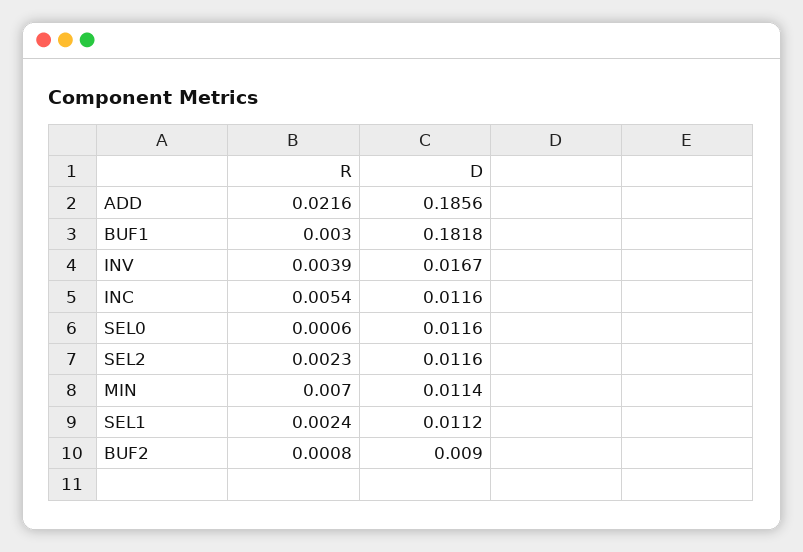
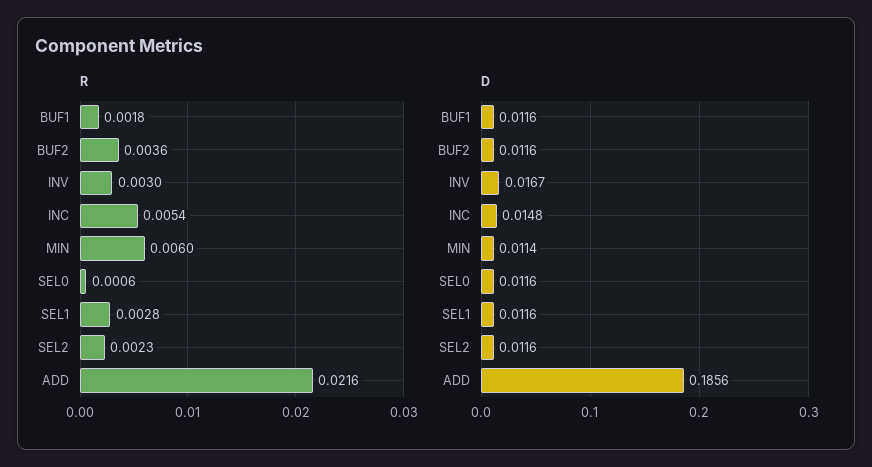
R, BUF1: 0.003 -> 0.0018
D, BUF1: 0.1818 -> 0.0116
R, INV: 0.0039 -> 0.003
D, INC: 0.0116 -> 0.0148
R, MIN: 0.007 -> 0.006
R, SEL1: 0.0024 -> 0.0028
D, SEL1: 0.0112 -> 0.0116
R, BUF2: 0.0008 -> 0.0036
D, BUF2: 0.009 -> 0.0116

